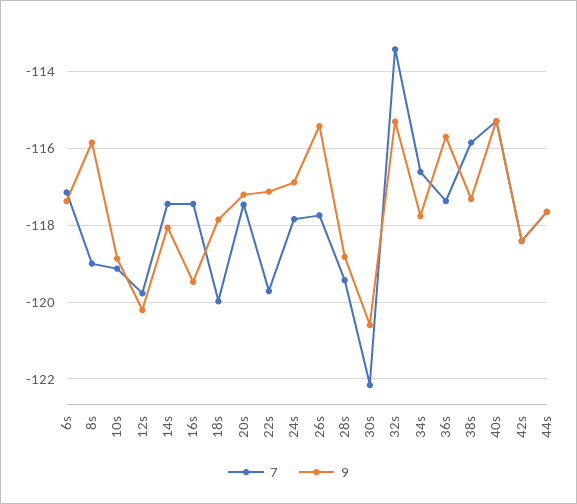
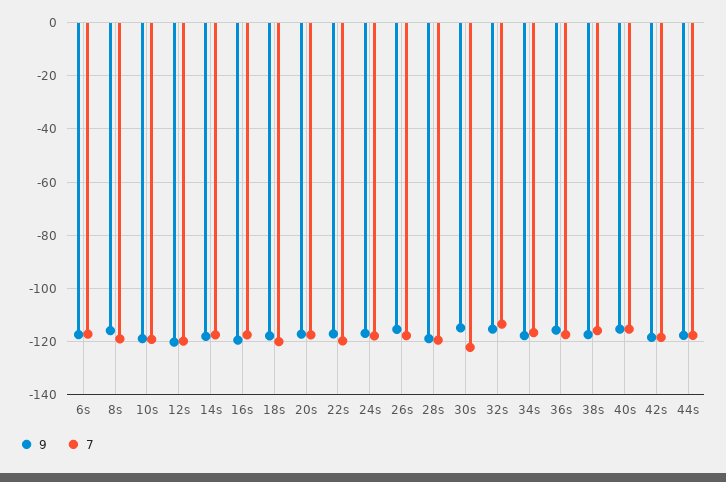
9, 30s: -120.6 -> -115

